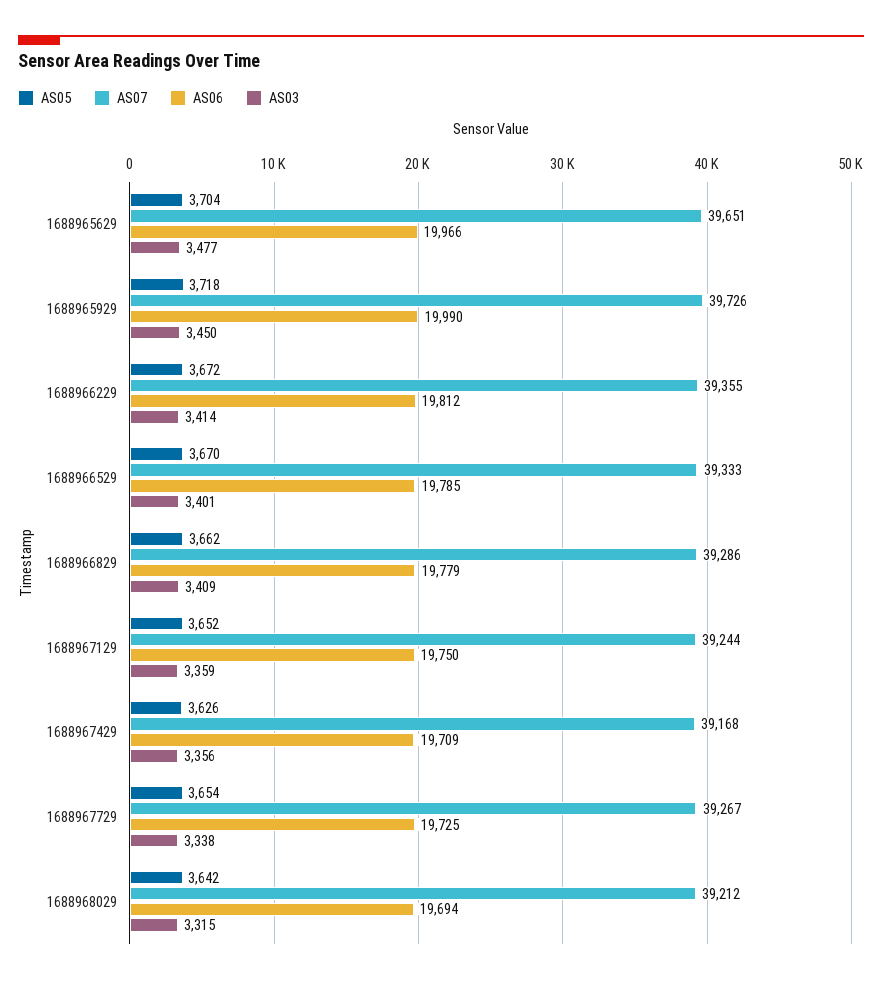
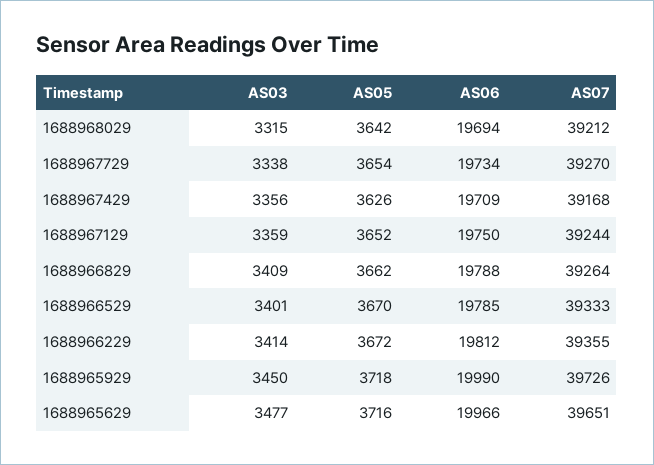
AS05, 1688965629: 3704 -> 3716
AS07, 1688966829: 39286 -> 39264
AS06, 1688966829: 19779 -> 19788
AS07, 1688967729: 39267 -> 39270
AS06, 1688967729: 19725 -> 19734

